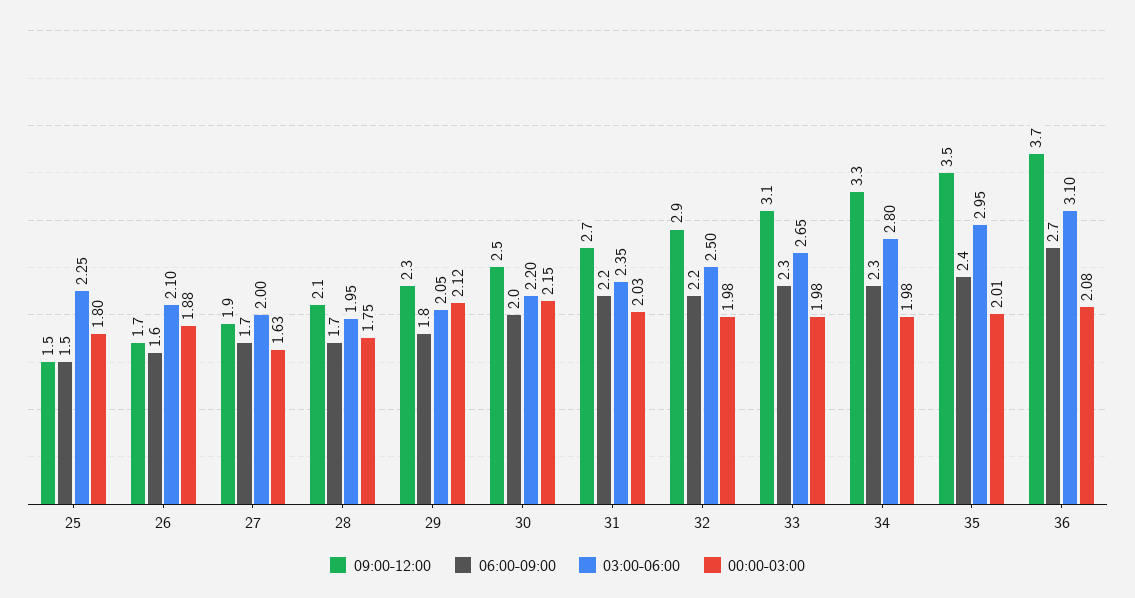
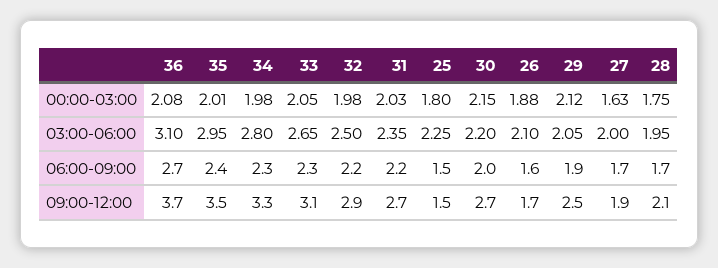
09:00-12:00, 29: 2.3 -> 2.5
06:00-09:00, 29: 1.8 -> 1.9
09:00-12:00, 30: 2.5 -> 2.7
00:00-03:00, 33: 1.98 -> 2.05

